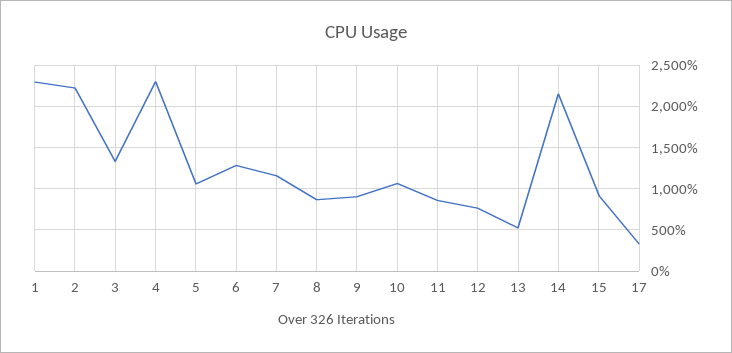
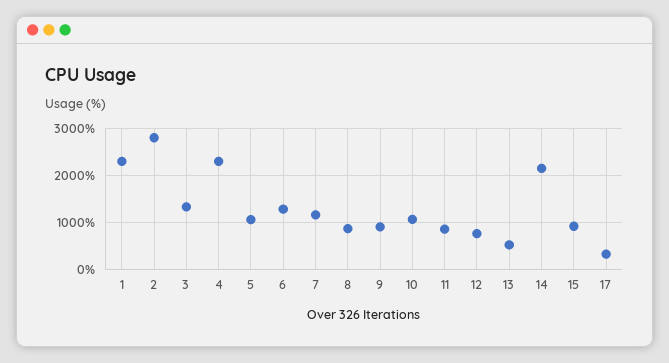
2: 2200 -> 2800

